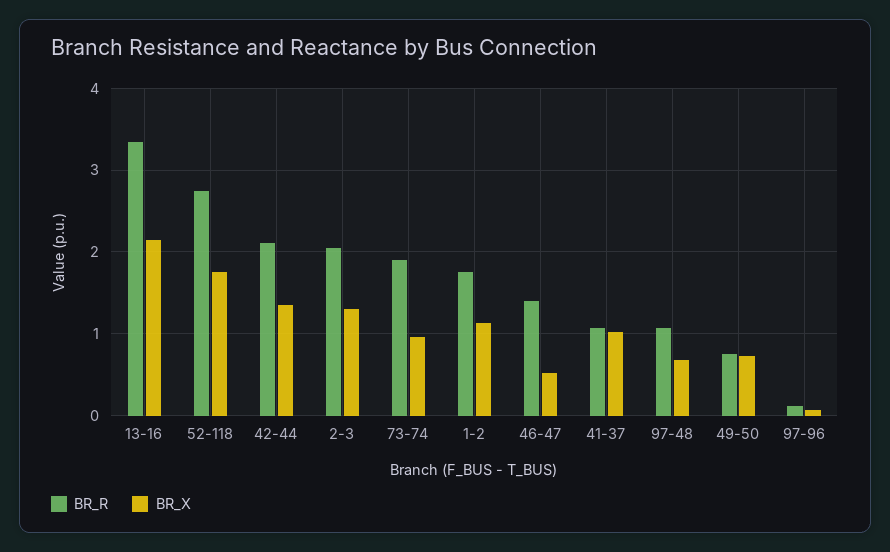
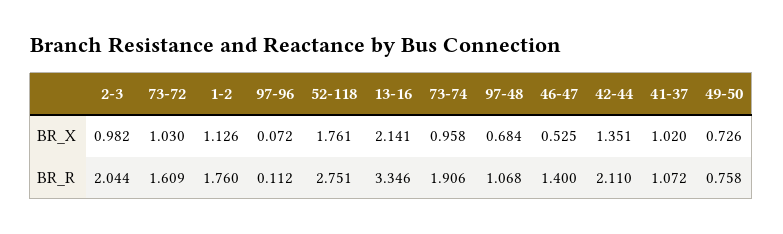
BR_X, 2-3: 1.3 -> 0.982
BR_X, 73-72: none -> 1.03
BR_R, 73-72: none -> 1.609

